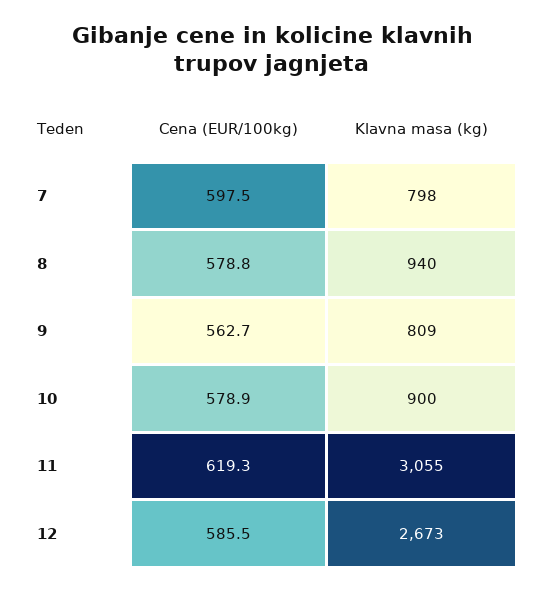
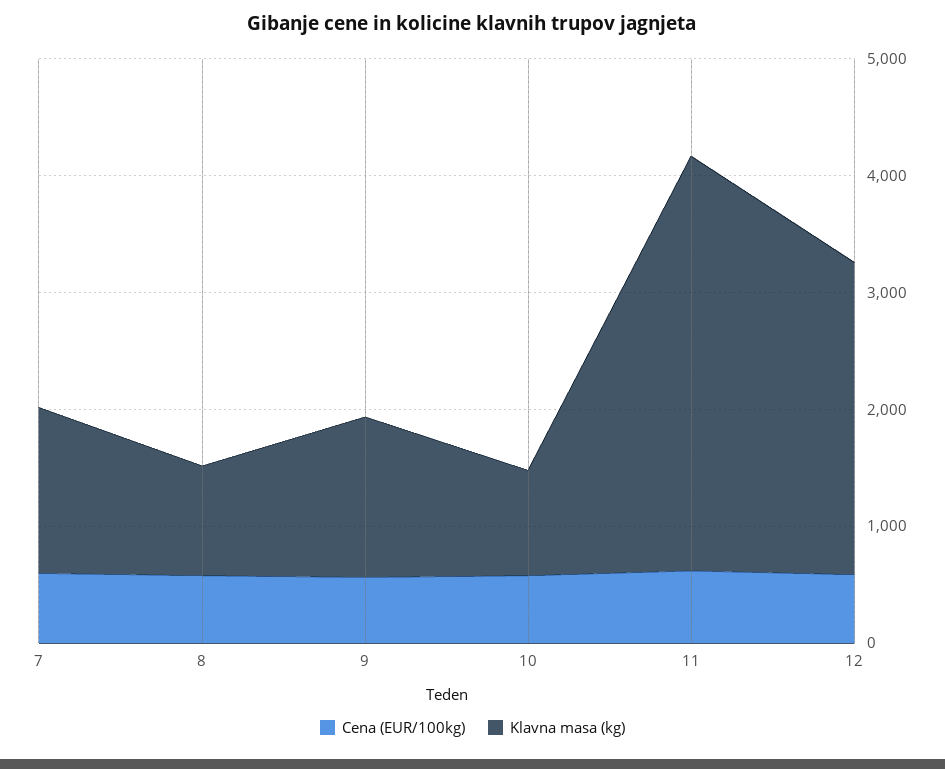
Klavna masa (kg), 7: 798 -> 1400
Klavna masa (kg), 9: 809 -> 1400
Klavna masa (kg), 11: 3055 -> 3600

